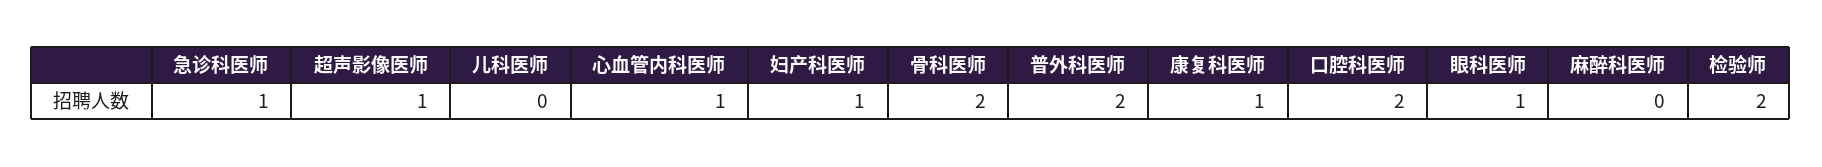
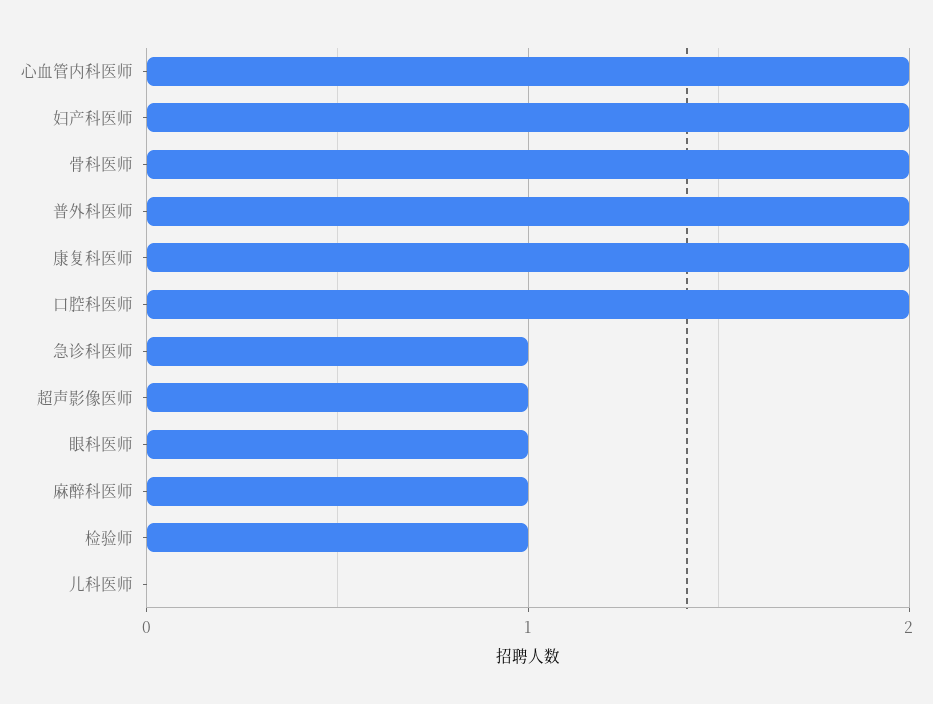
心血管内科医师: 1 -> 2
妇产科医师: 1 -> 2
康复科医师: 1 -> 2
麻醉科医师: 0 -> 1
检验师: 2 -> 1

